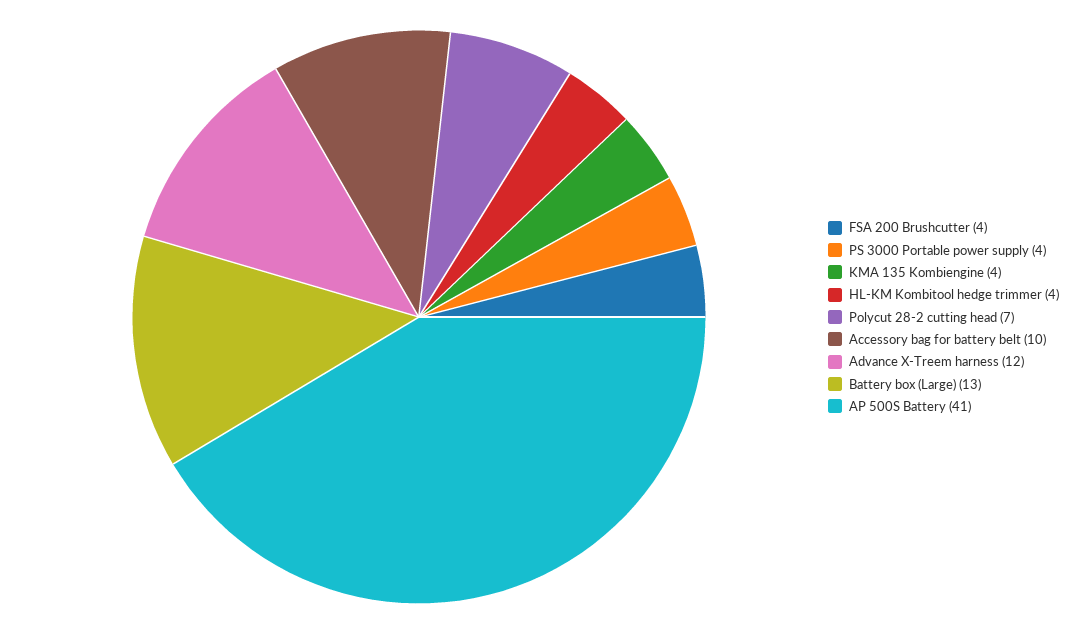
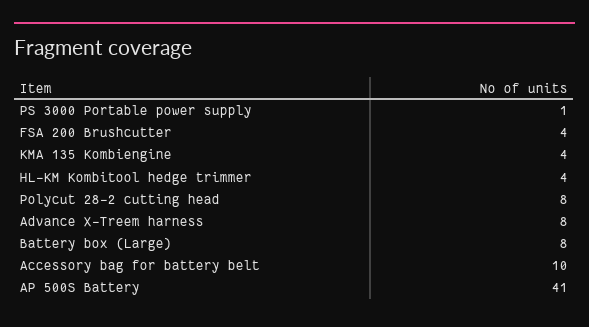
PS 3000 Portable power supply: 4 -> 1
Polycut 28-2 cutting head: 7 -> 8
Advance X-Treem harness: 12 -> 8
Battery box (Large): 13 -> 8

